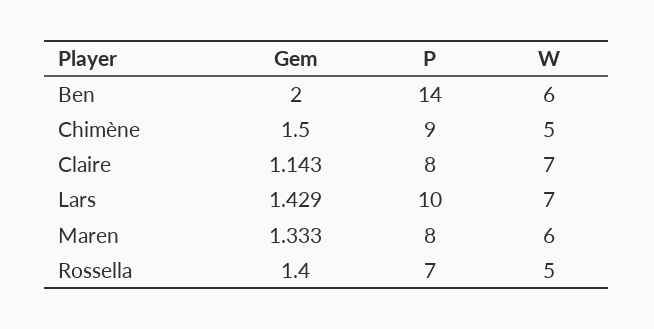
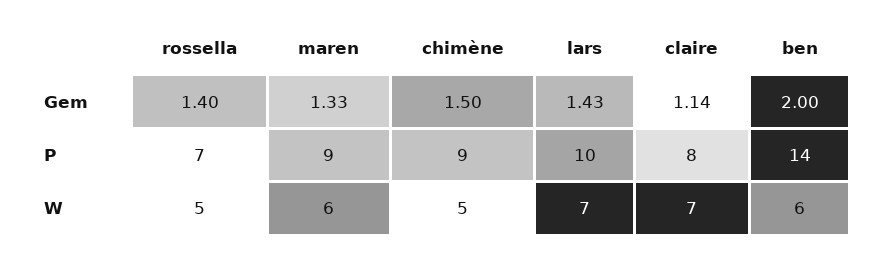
P, Maren: 8 -> 9

